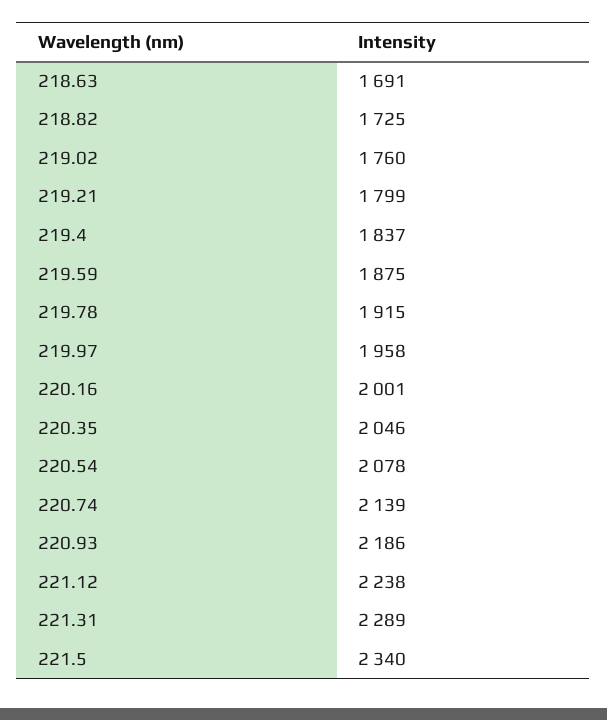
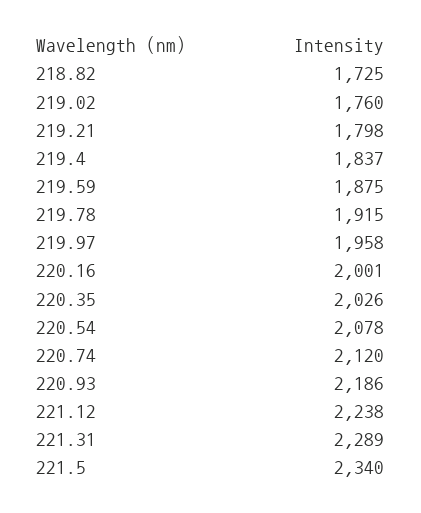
218.63: 1691 -> none
219.21: 1799 -> 1798
220.35: 2046 -> 2026
220.74: 2139 -> 2120

